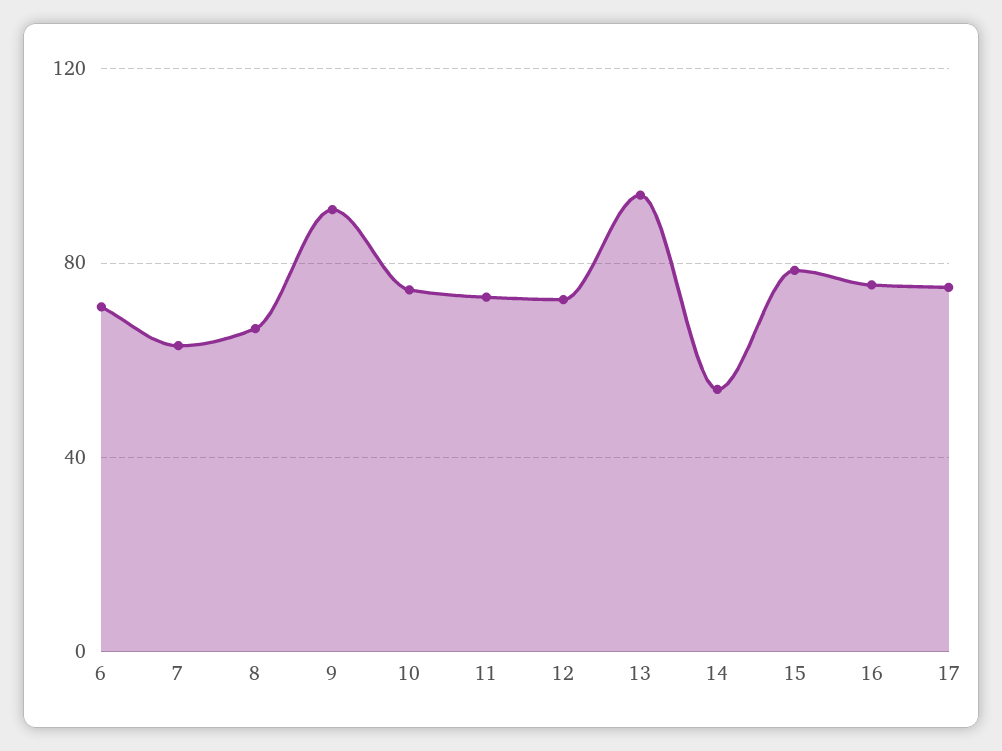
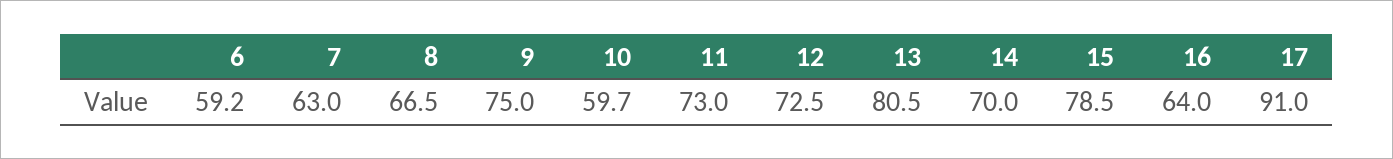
6: 70 -> 59.2
9: 90 -> 75
10: 75 -> 59.7
13: 95 -> 80.5
14: 55 -> 70
16: 75 -> 64
17: 75 -> 91

